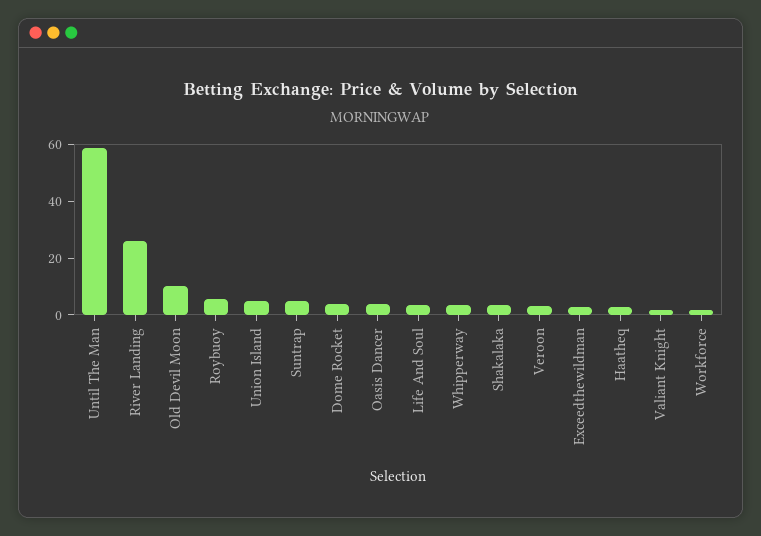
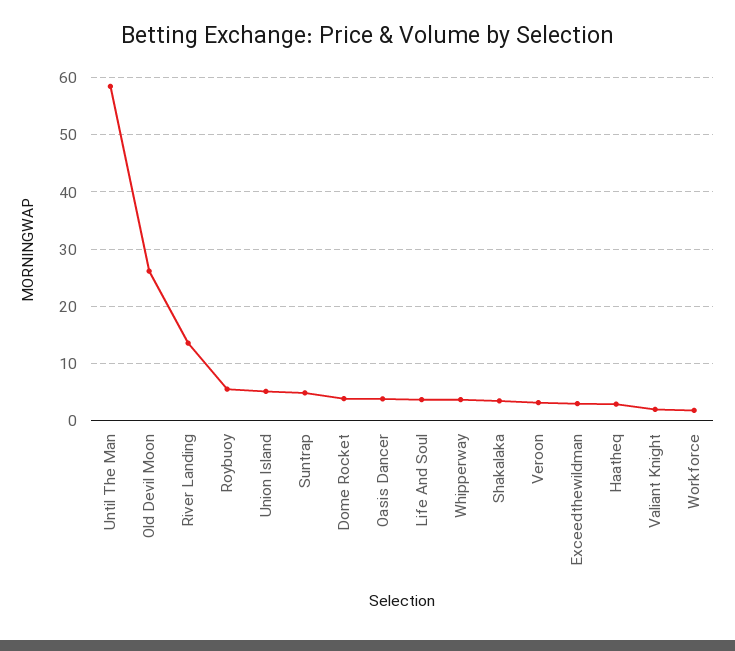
River Landing: 25 -> 14
Old Devil Moon: 10 -> 26

